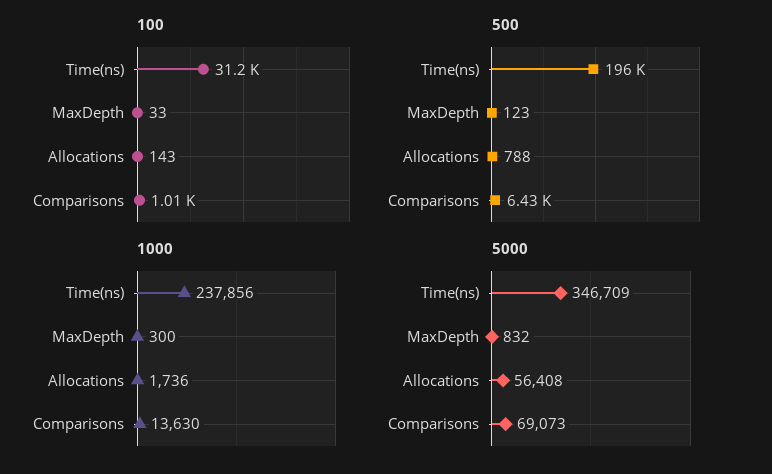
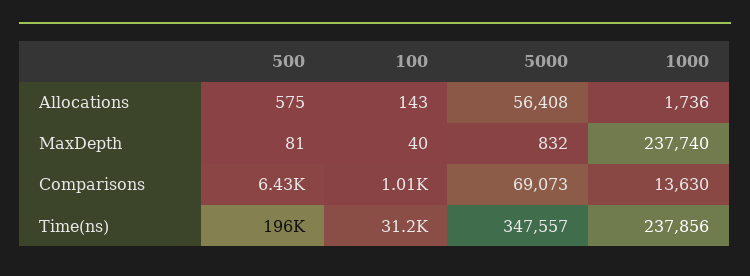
100, MaxDepth: 33 -> 40
500, MaxDepth: 123 -> 81
500, Allocations: 788 -> 575
1000, MaxDepth: 300 -> 237740
5000, Time(ns): 346709 -> 347557

